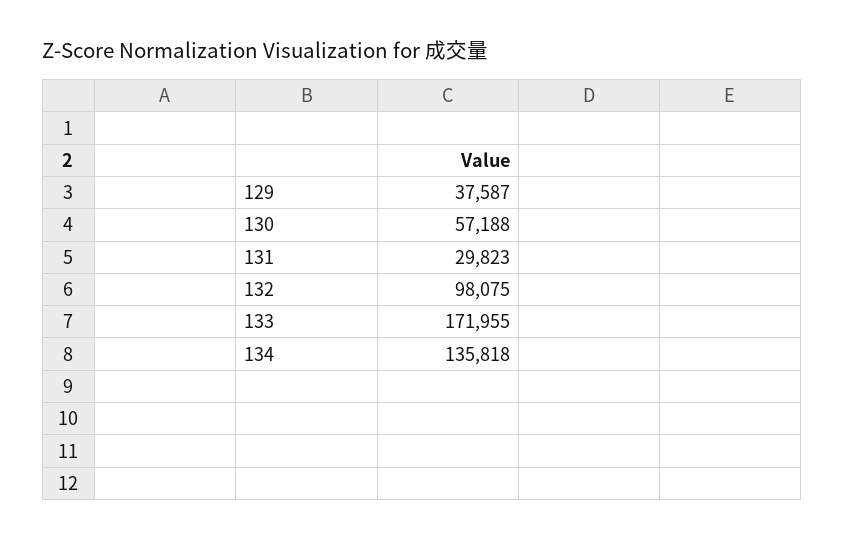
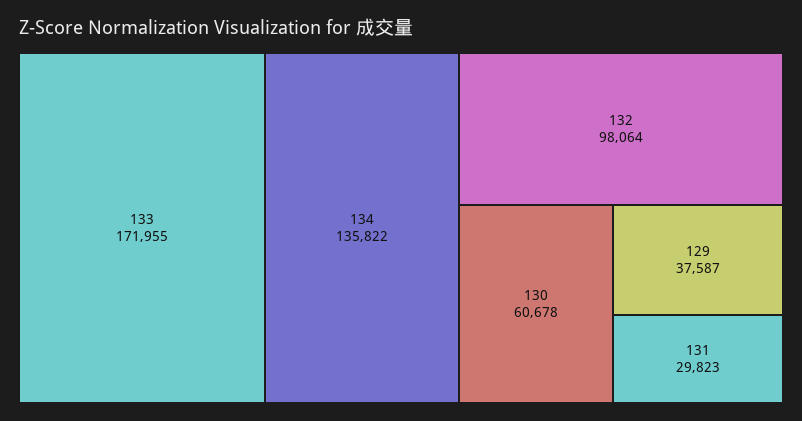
130: 57188 -> 60678
132: 98075 -> 98064
134: 135818 -> 135822

